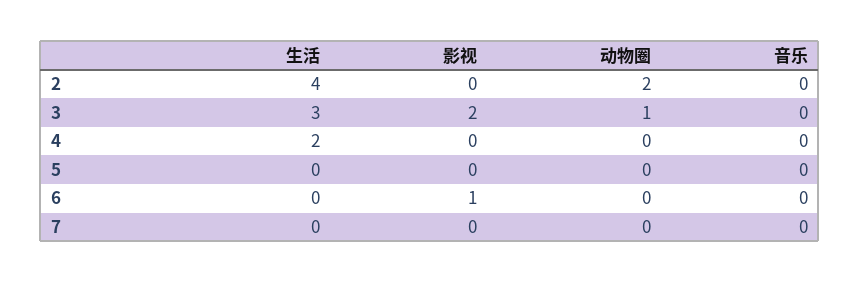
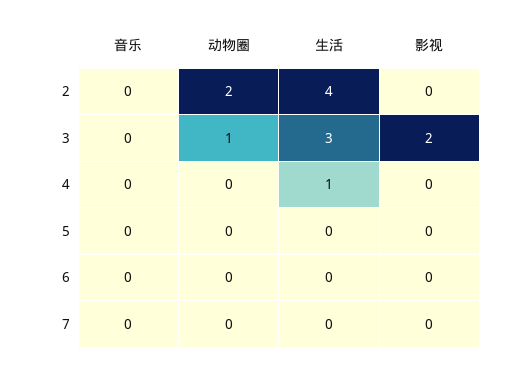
生活, 4: 2 -> 1
影视, 6: 1 -> 0

